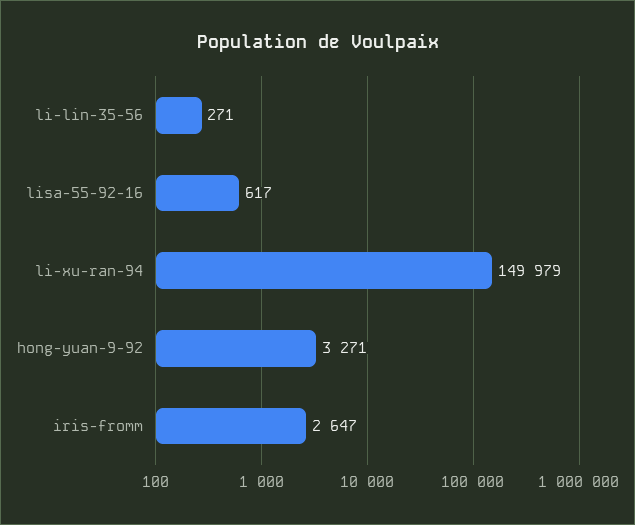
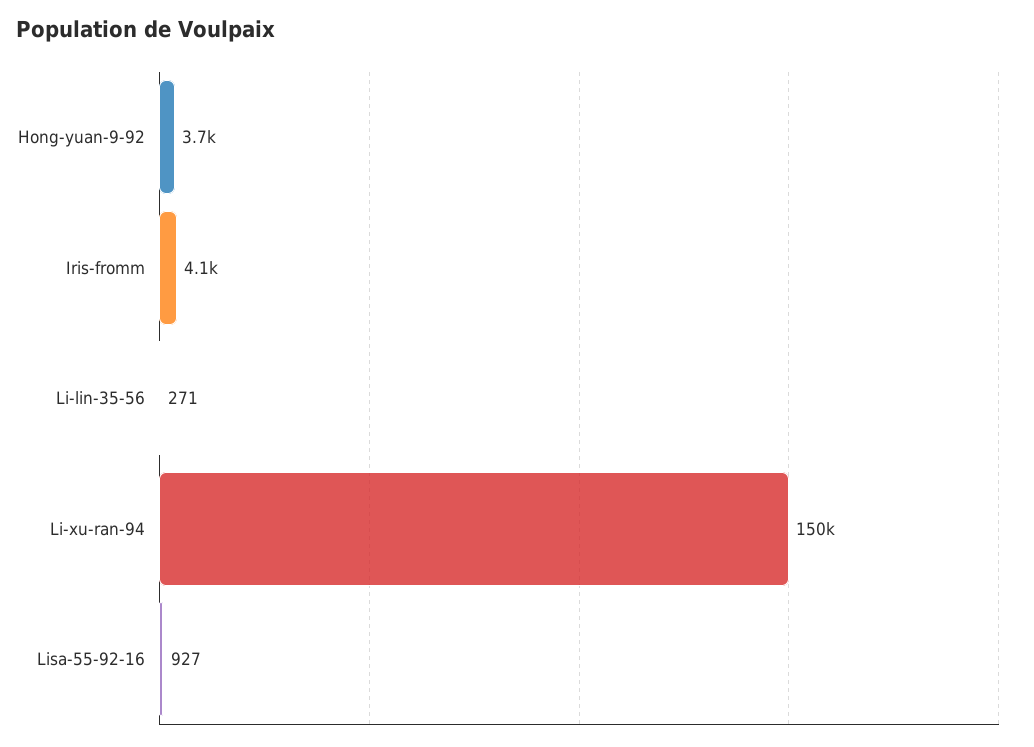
lisa-55-92-16: 617 -> 927
hong-yuan-9-92: 3271 -> 3700
iris-fromm: 2647 -> 4100

